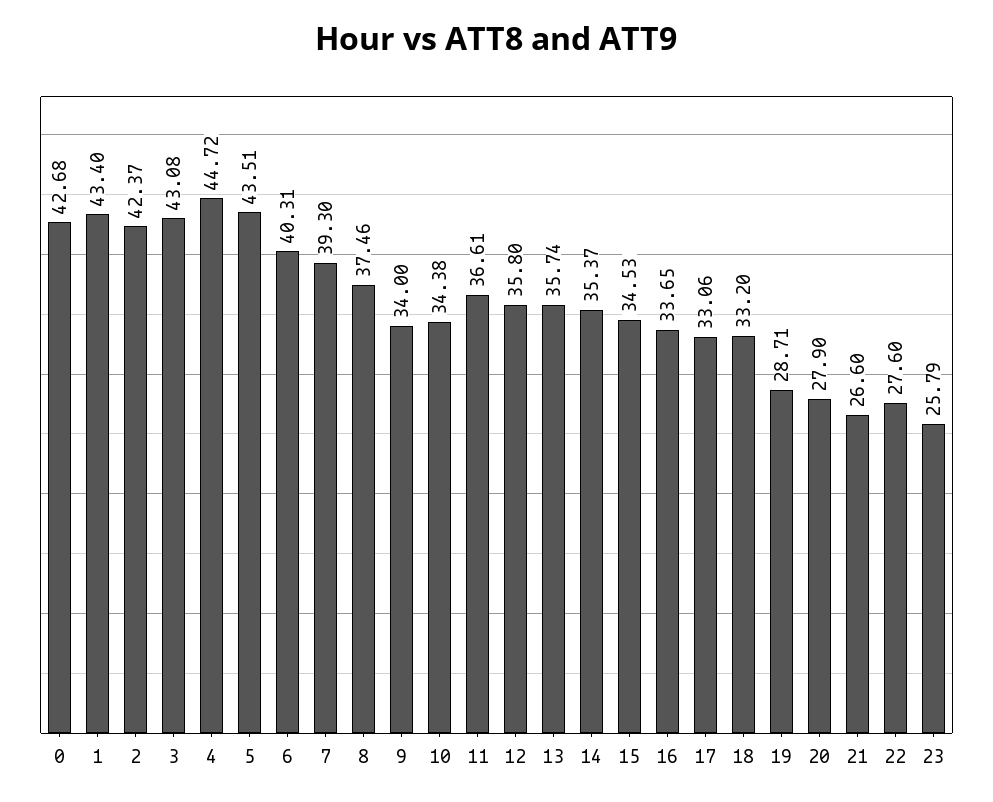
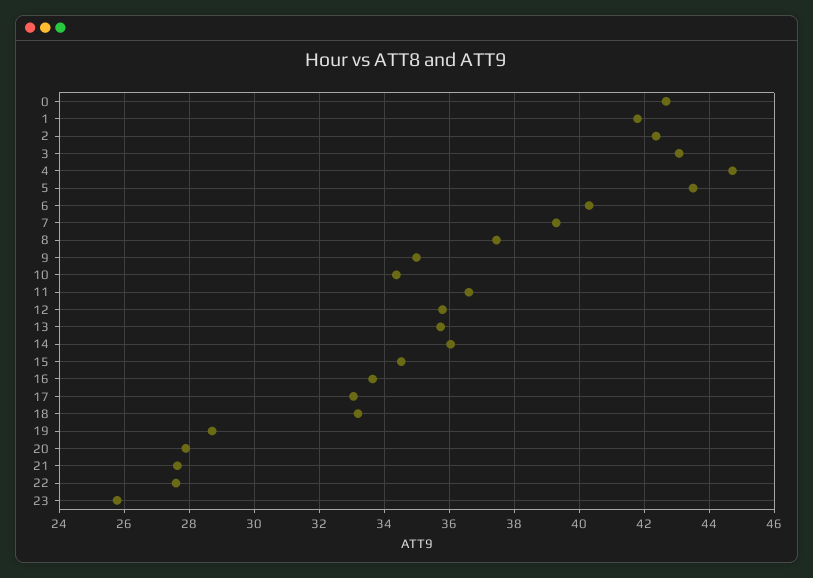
1: 43.4 -> 41.8
9: 34 -> 35
14: 35.37 -> 36
21: 26.6 -> 27.6

